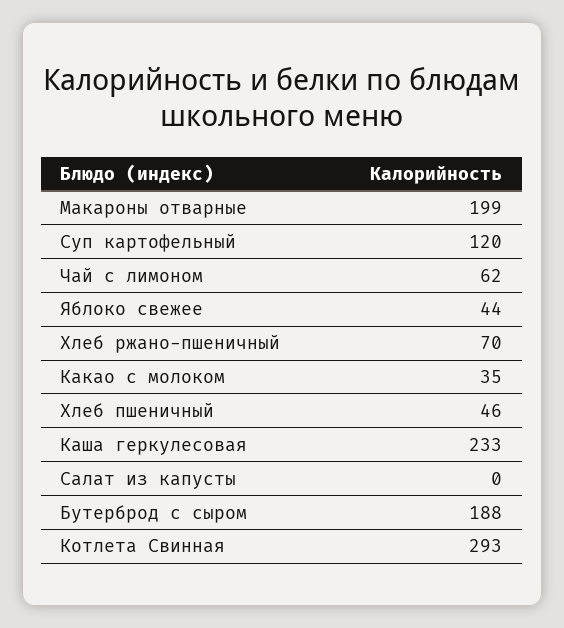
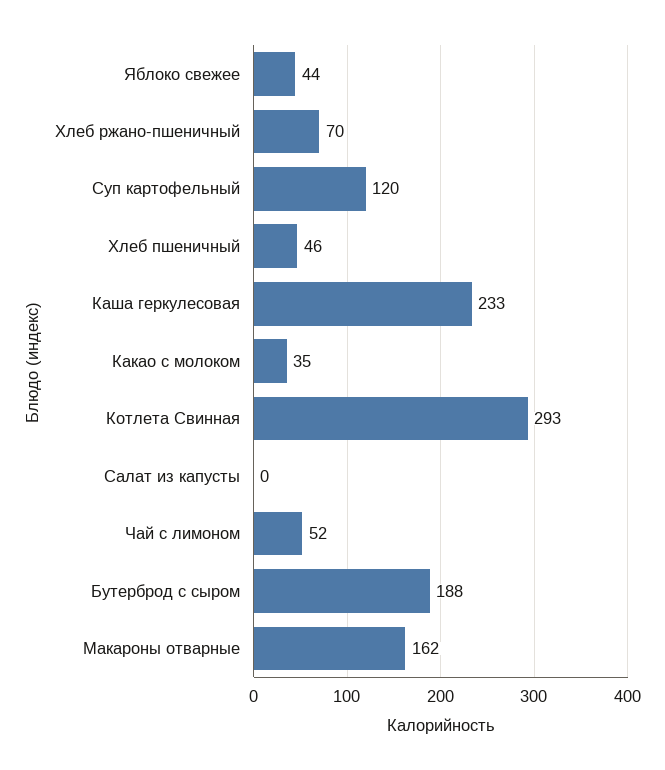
Макароны отварные: 199 -> 162
Чай с лимоном: 62 -> 52

